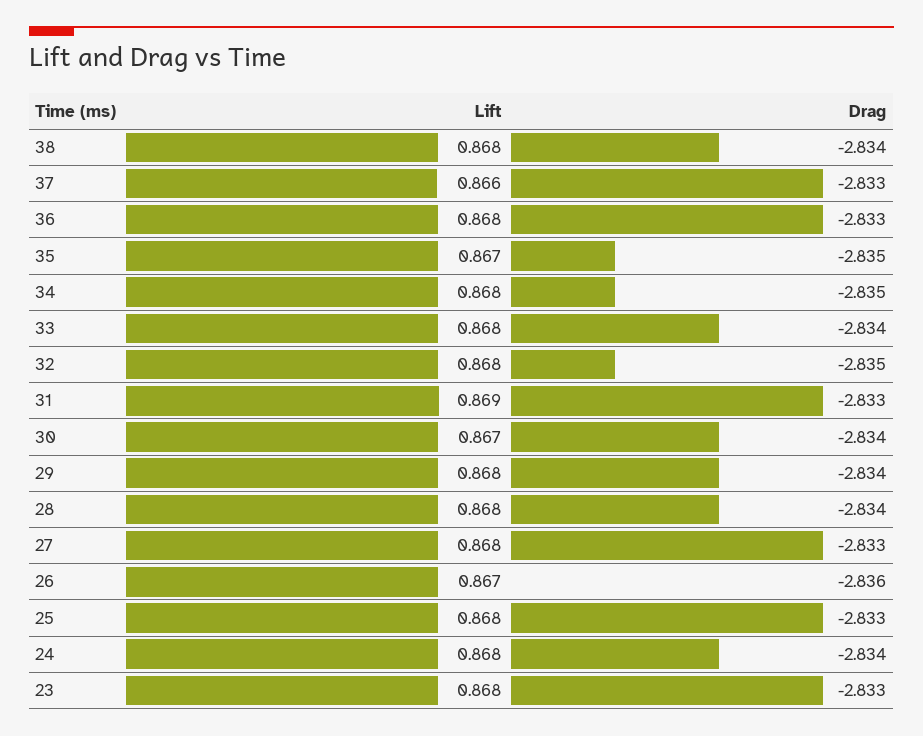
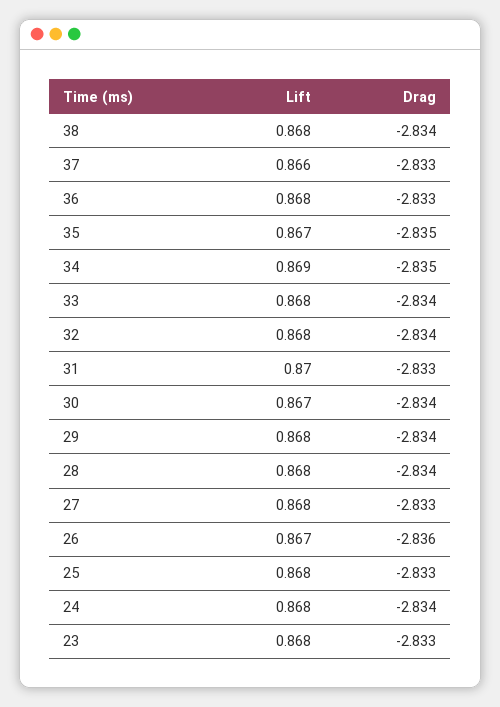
Lift, 34: 0.868 -> 0.869
Drag, 32: -2.835 -> -2.834
Lift, 31: 0.869 -> 0.87

